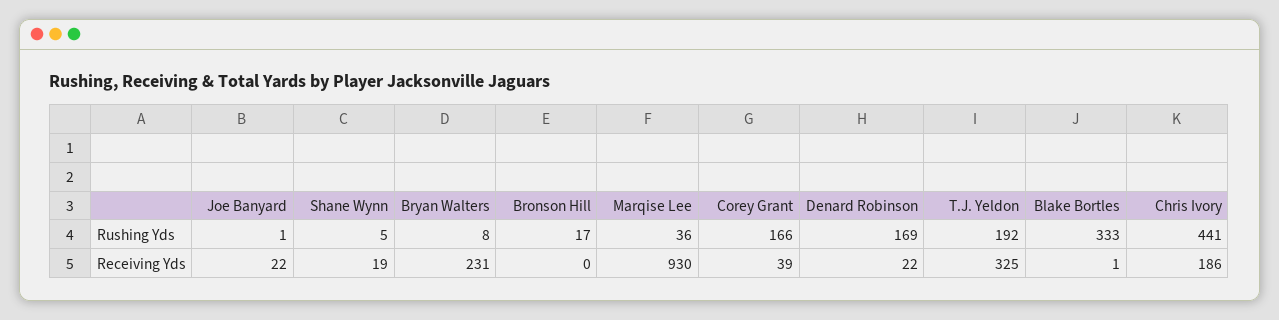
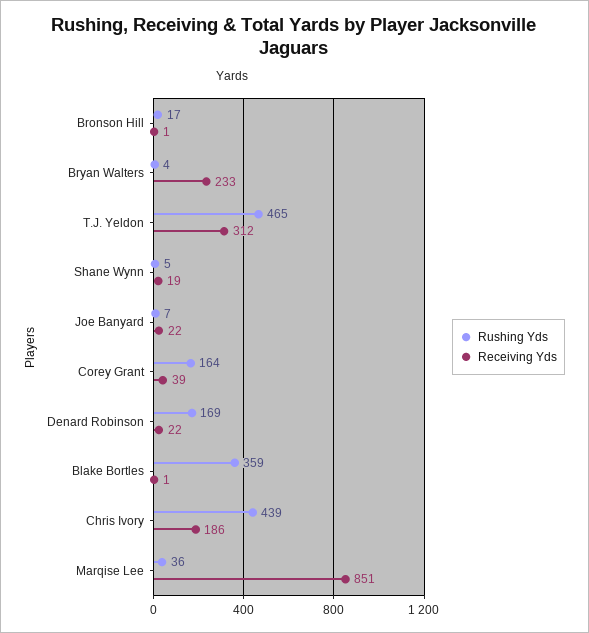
Rushing Yds, Joe Banyard: 1 -> 7
Rushing Yds, Bryan Walters: 8 -> 4
Rushing Yds, Corey Grant: 166 -> 164
Rushing Yds, T.J. Yeldon: 192 -> 465
Rushing Yds, Blake Bortles: 333 -> 359
Rushing Yds, Chris Ivory: 441 -> 439
Receiving Yds, Bryan Walters: 231 -> 233
Receiving Yds, Bronson Hill: 0 -> 1
Receiving Yds, Marqise Lee: 930 -> 851
Receiving Yds, T.J. Yeldon: 325 -> 312

